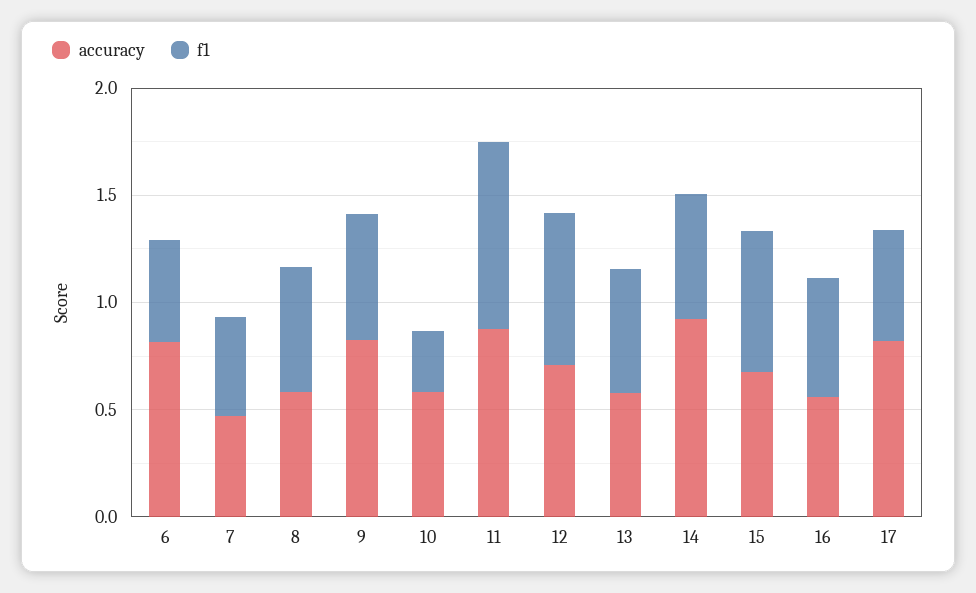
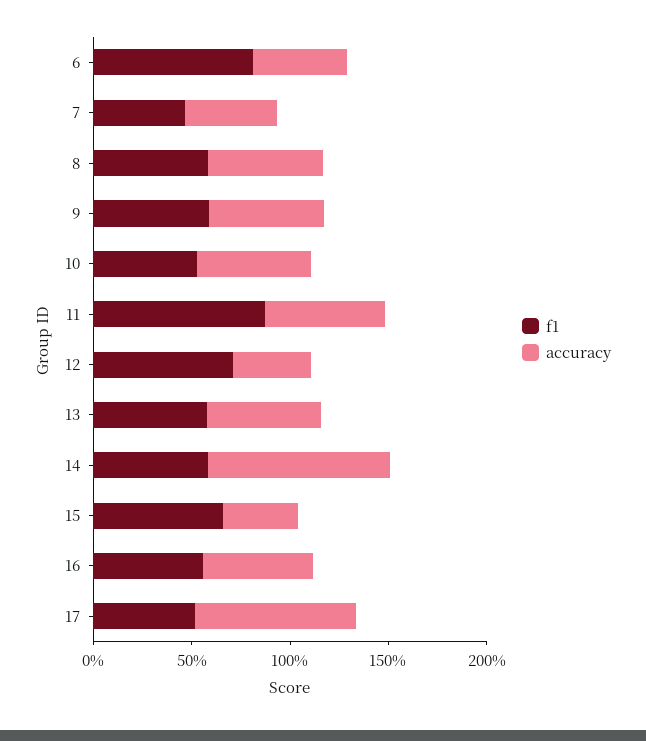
accuracy, 6: 0.8 -> 0.5
f1, 6: 0.5 -> 0.8
accuracy, 9: 0.8 -> 0.6
f1, 10: 0.3 -> 0.5
accuracy, 11: 0.9 -> 0.6
accuracy, 12: 0.7 -> 0.4
accuracy, 15: 0.7 -> 0.4

